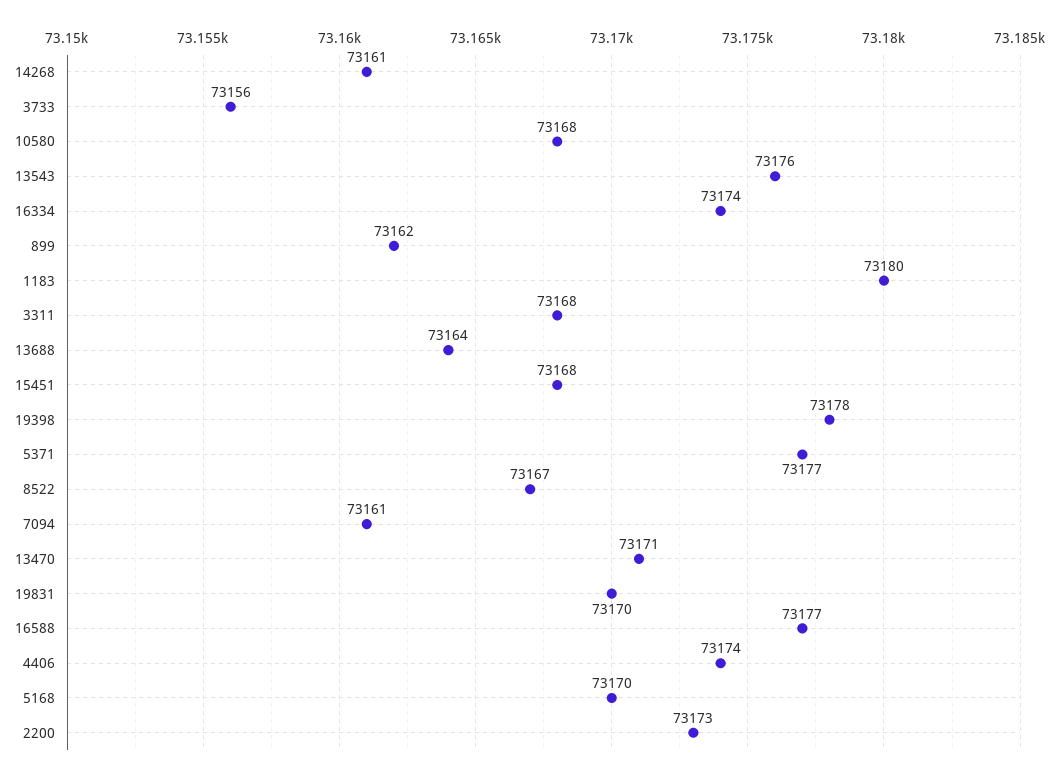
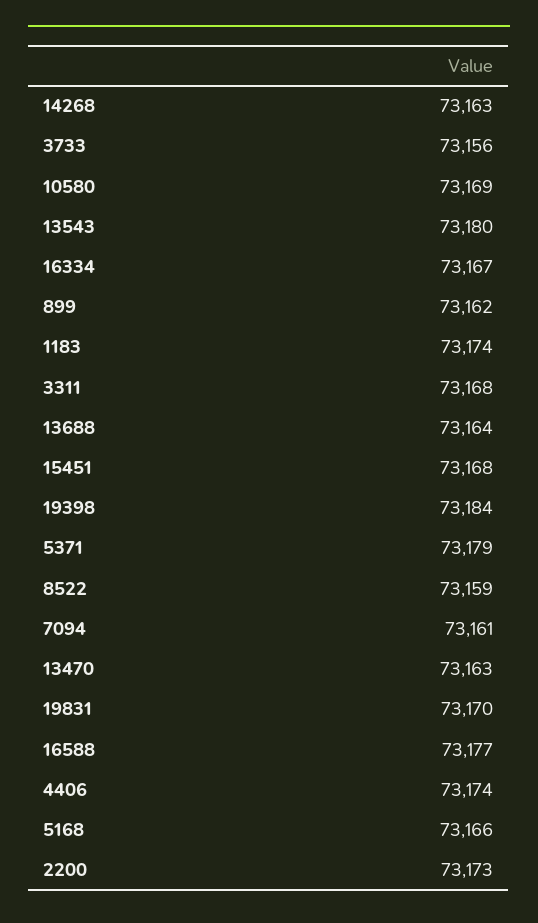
14268: 73161 -> 73163
10580: 73168 -> 73169
13543: 73176 -> 73180
16334: 73174 -> 73167
1183: 73180 -> 73174
19398: 73178 -> 73184
5371: 73177 -> 73179
8522: 73167 -> 73159
13470: 73171 -> 73163
5168: 73170 -> 73166

